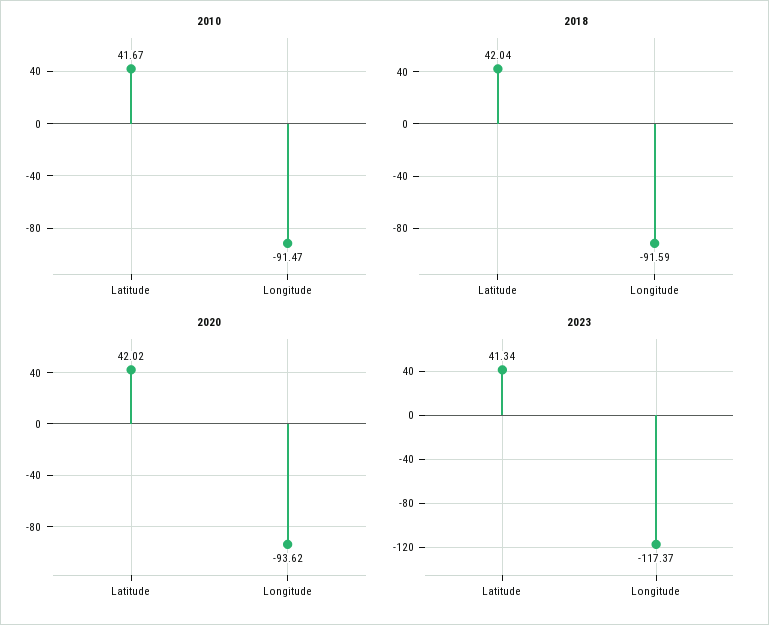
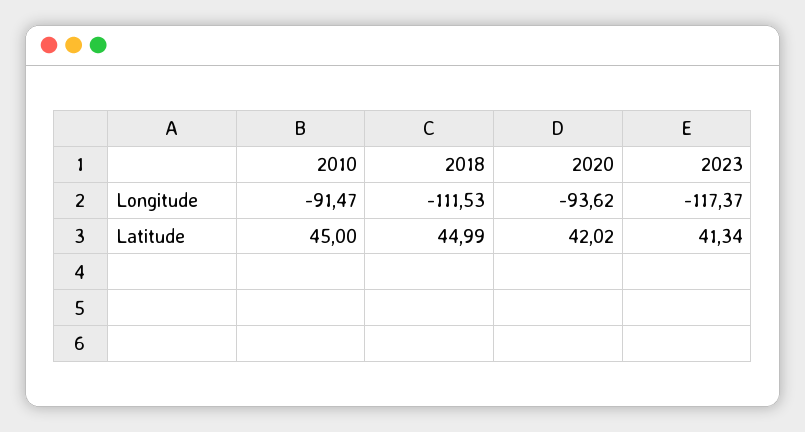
2010, Latitude: 41.67 -> 45
2018, Latitude: 42.04 -> 44.99
2018, Longitude: -91.59 -> -111.53

